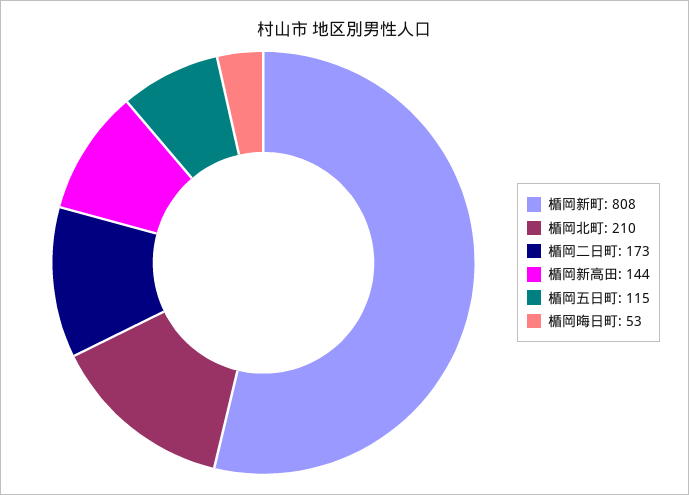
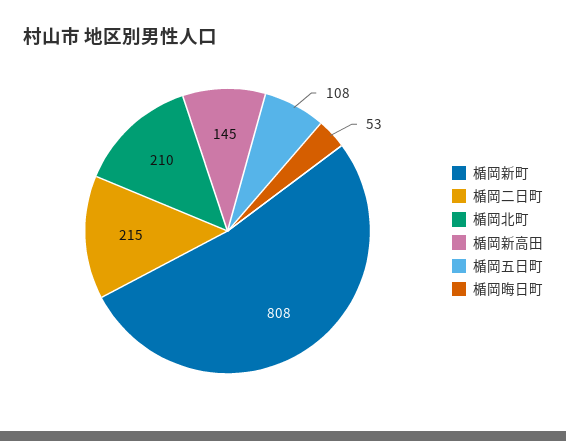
楯岡二日町: 173 -> 215
楯岡新高田: 144 -> 145
楯岡五日町: 115 -> 108

